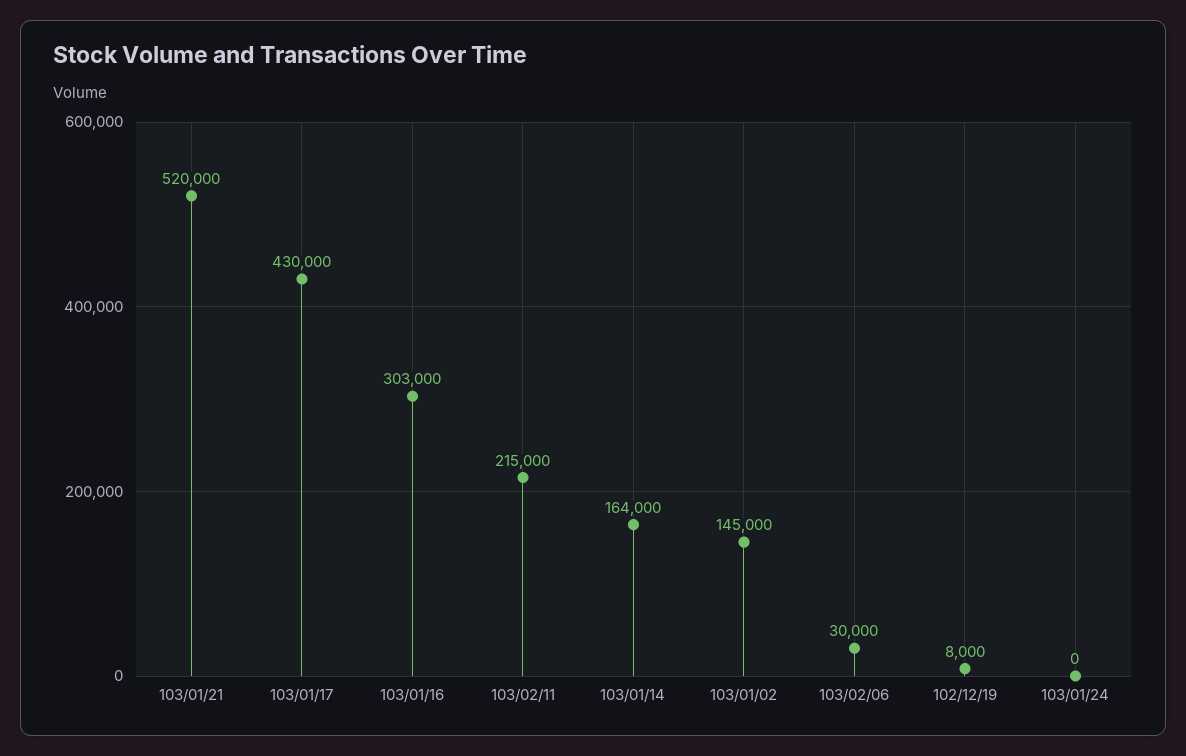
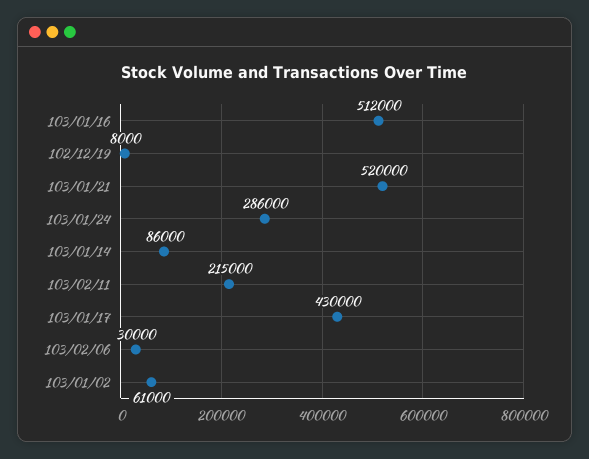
103/01/16: 303000 -> 512000
103/01/14: 164000 -> 86000
103/01/02: 145000 -> 61000
103/01/24: 0 -> 286000

